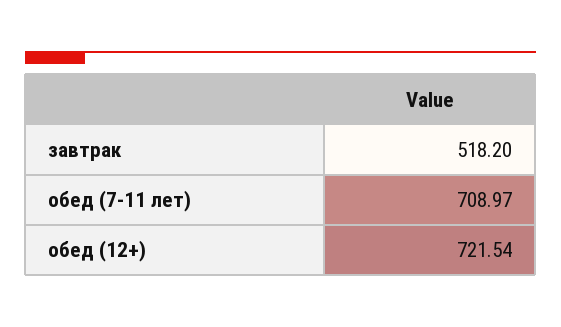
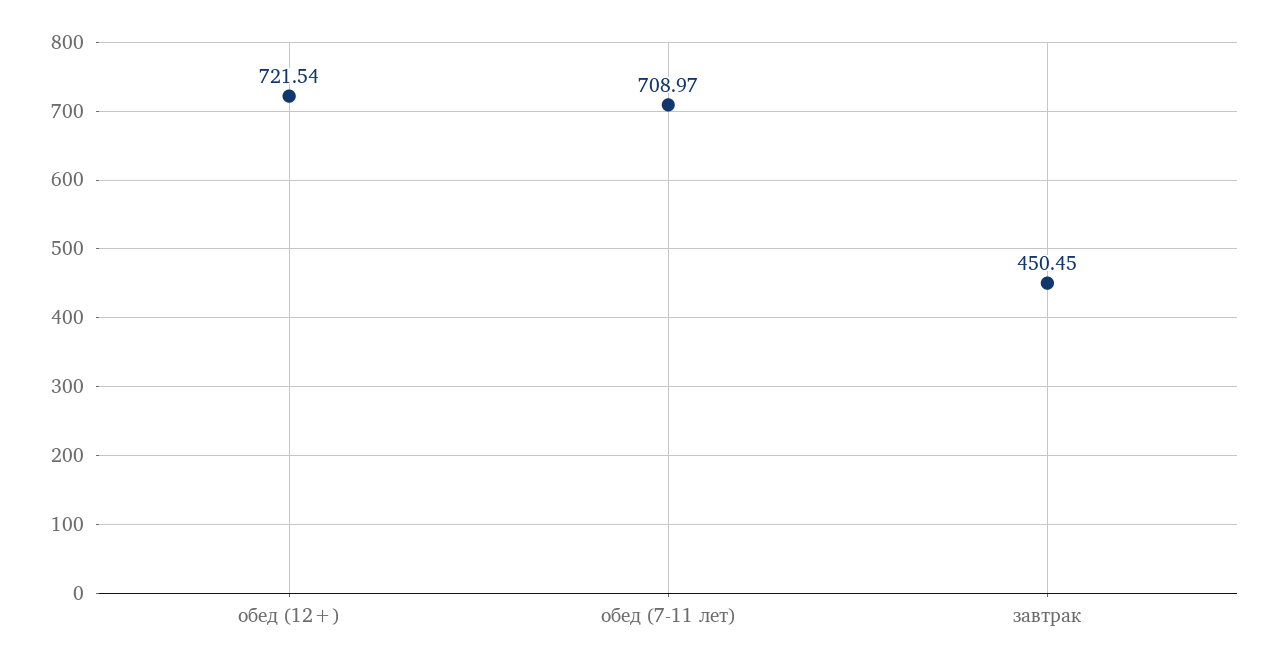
завтрак: 518.2 -> 450.45

